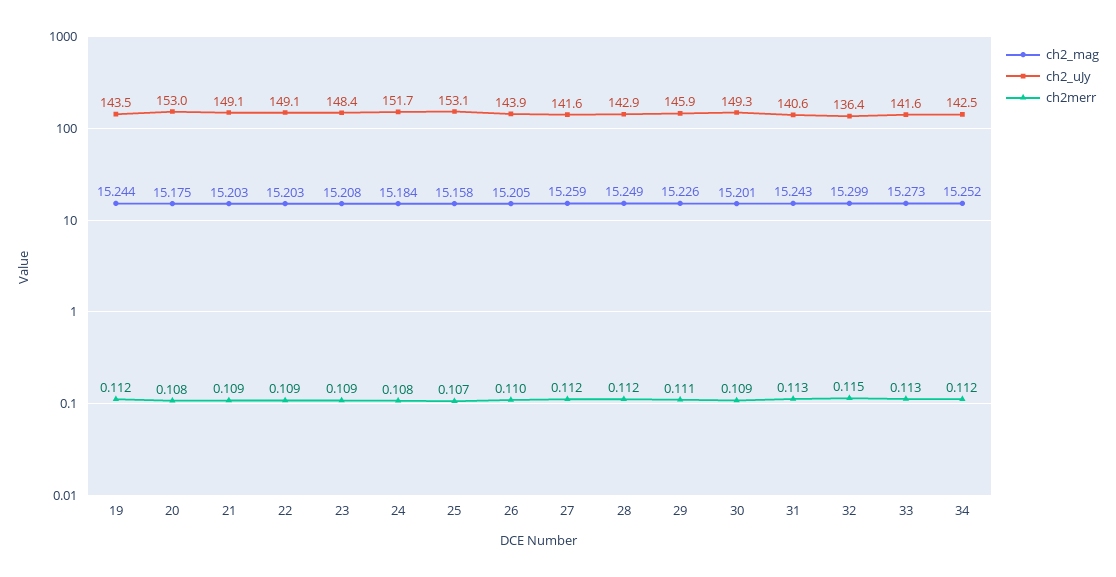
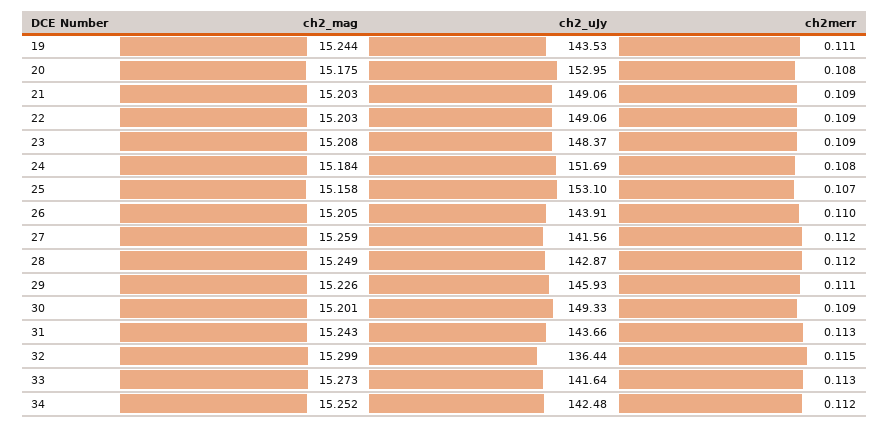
ch2merr, 19: 0.112 -> 0.111
ch2_uJy, 31: 140.6 -> 143.66

